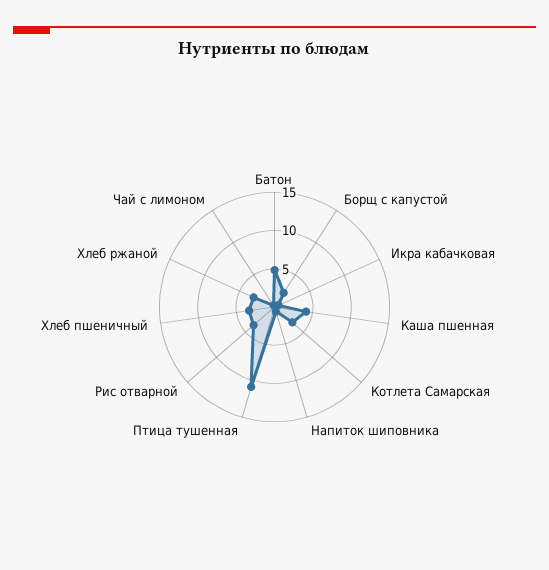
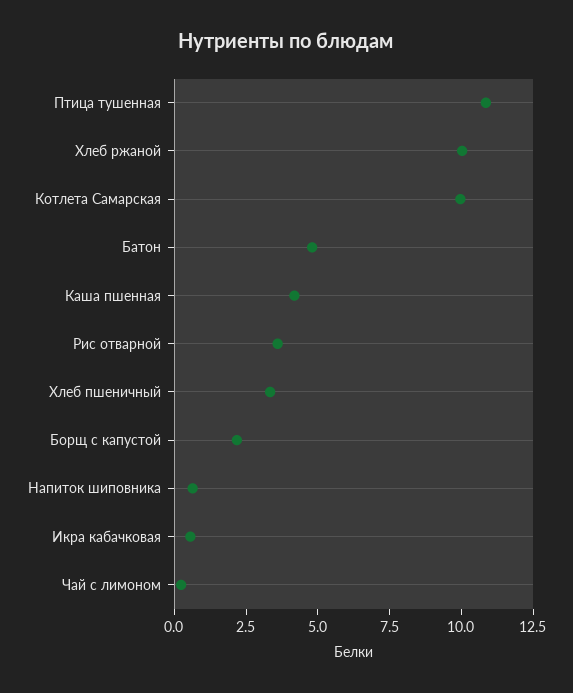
Котлета Самарская: 2.5 -> 10
Хлеб ржаной: 2.5 -> 10

